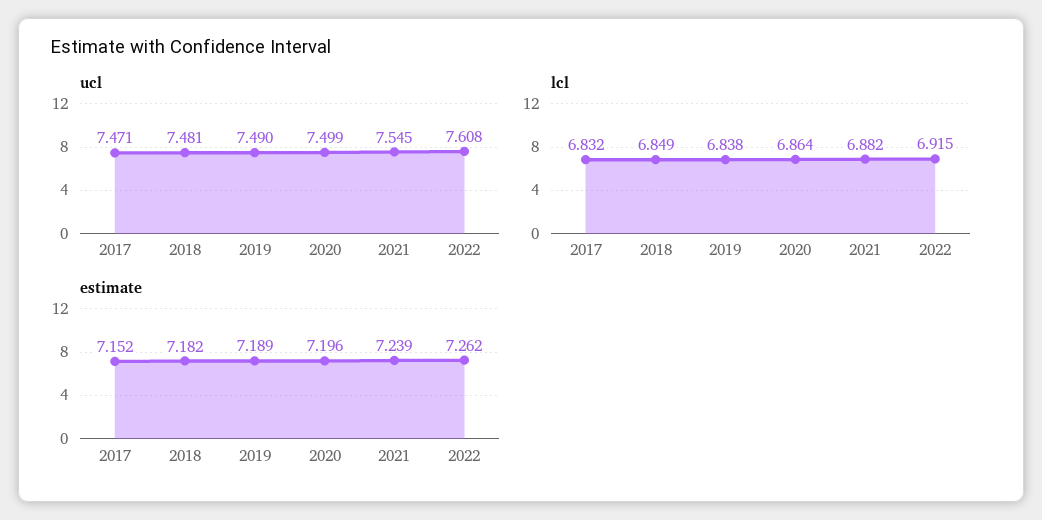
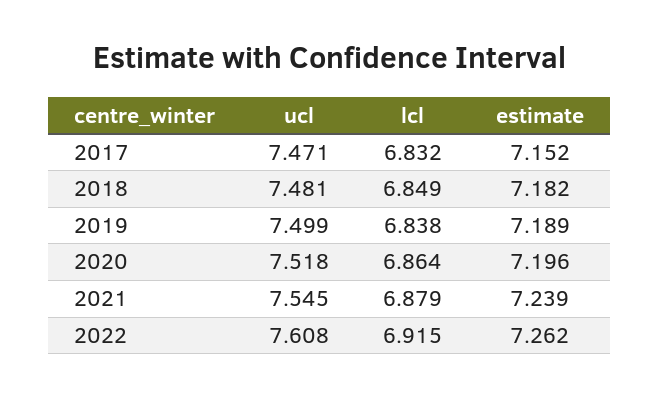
ucl, 2019: 7.49 -> 7.499
ucl, 2020: 7.499 -> 7.518
lcl, 2021: 6.882 -> 6.879

